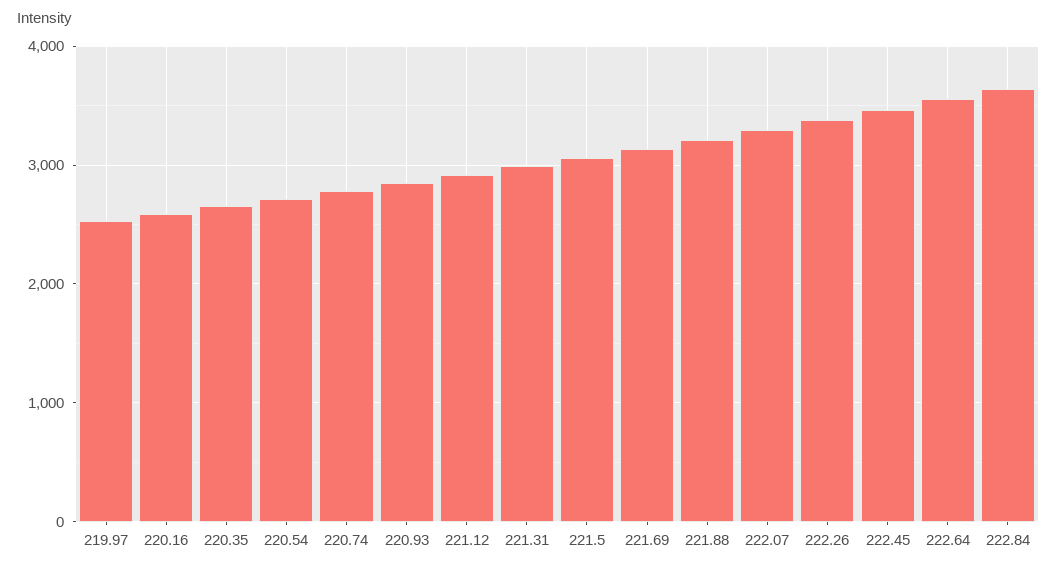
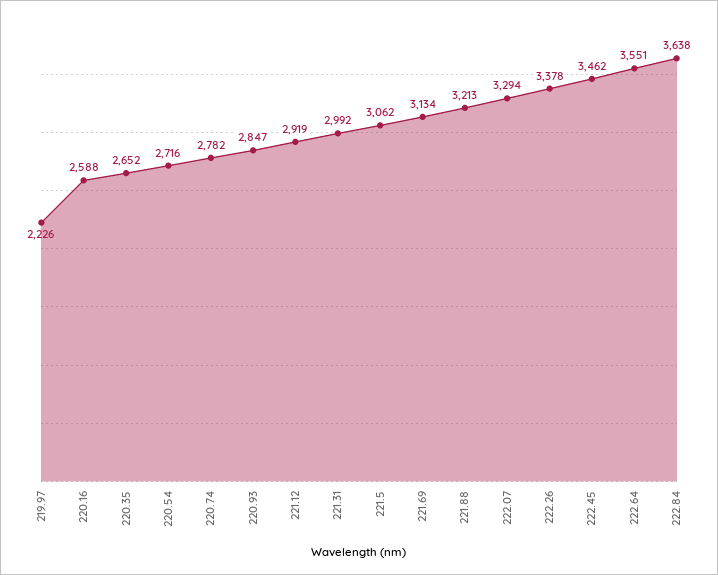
219.97: 2500 -> 2226

